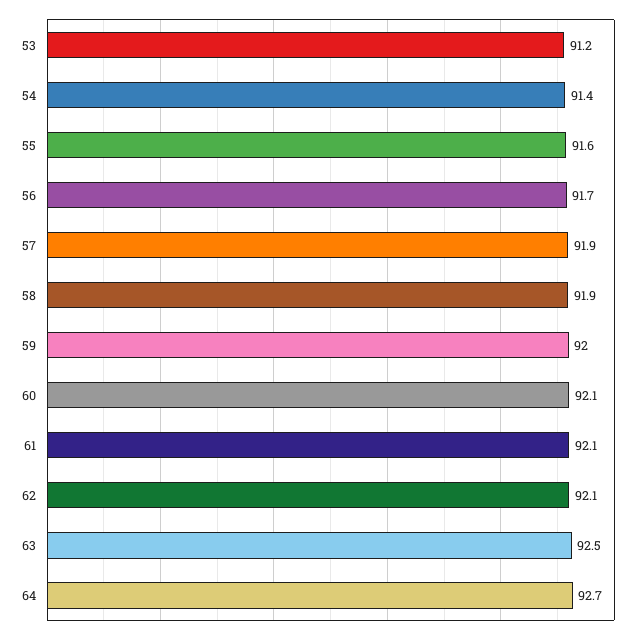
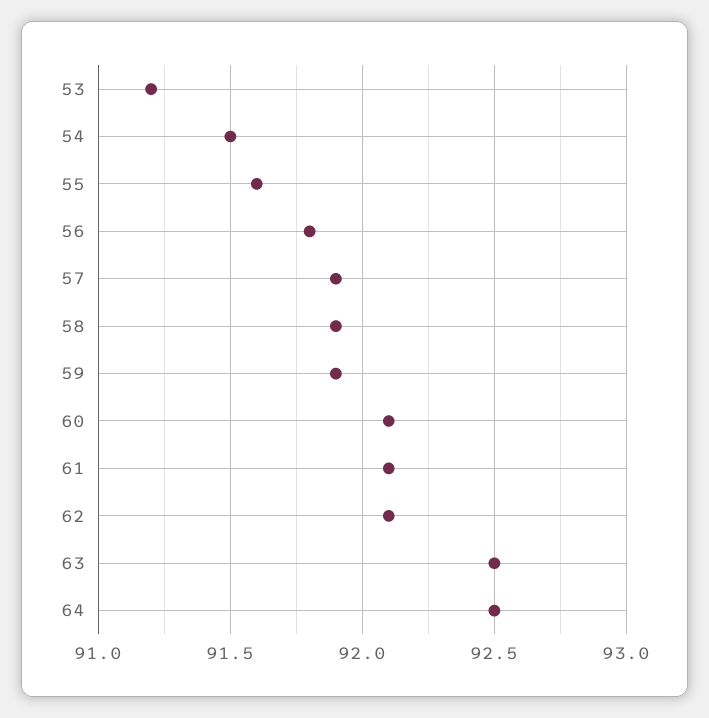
54: 91.4 -> 91.5
56: 91.7 -> 91.8
59: 92 -> 91.9
64: 92.7 -> 92.5

